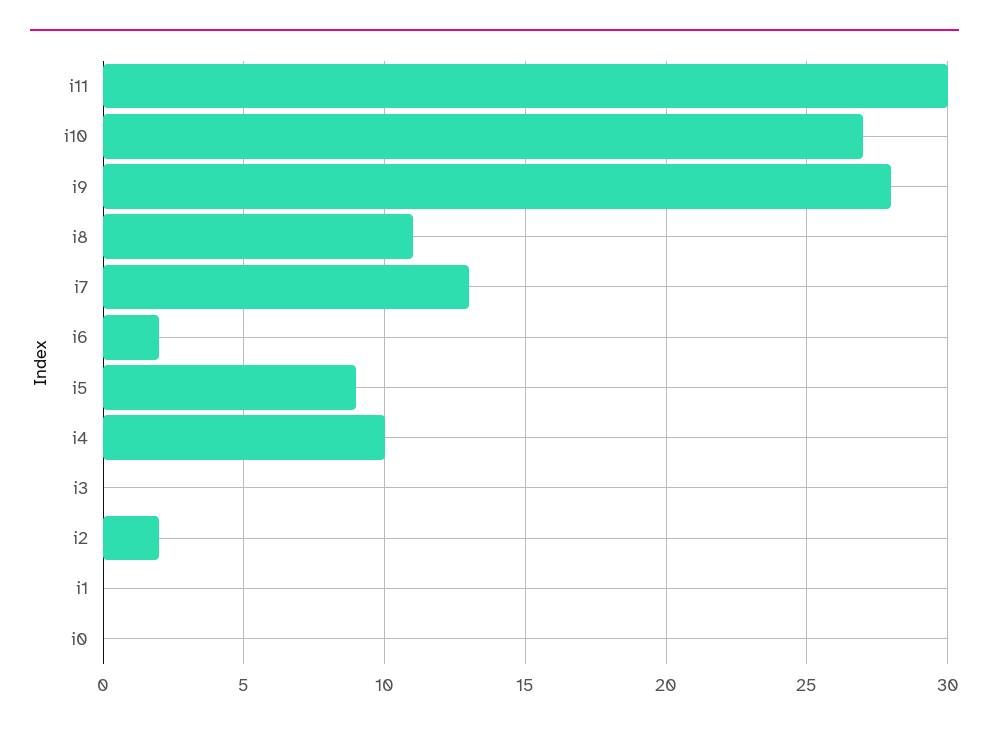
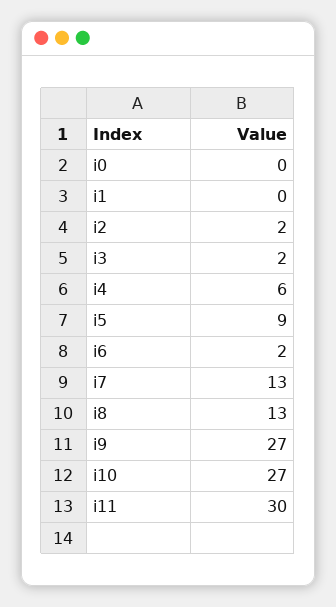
i9: 28 -> 27
i8: 11 -> 13
i4: 10 -> 6
i3: 0 -> 2

